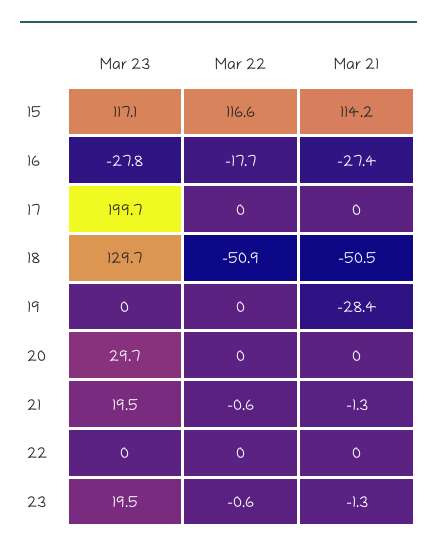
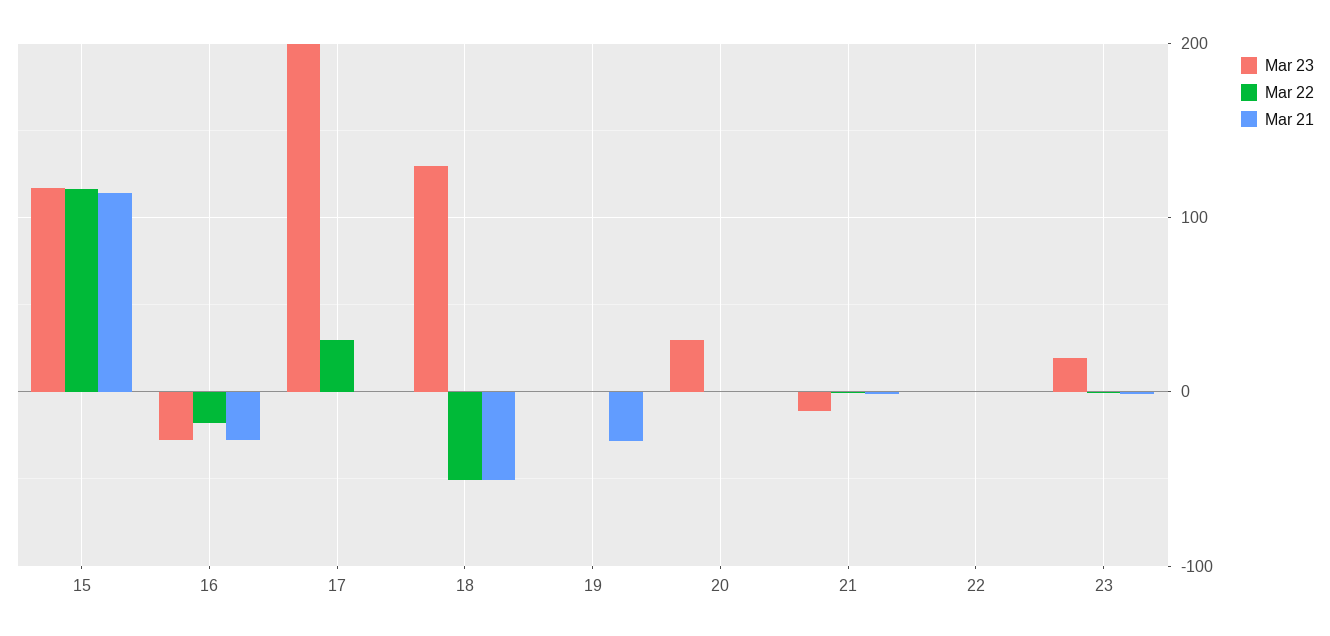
Mar 22, 17: 0 -> 30
Mar 23, 21: 19.5 -> -10

